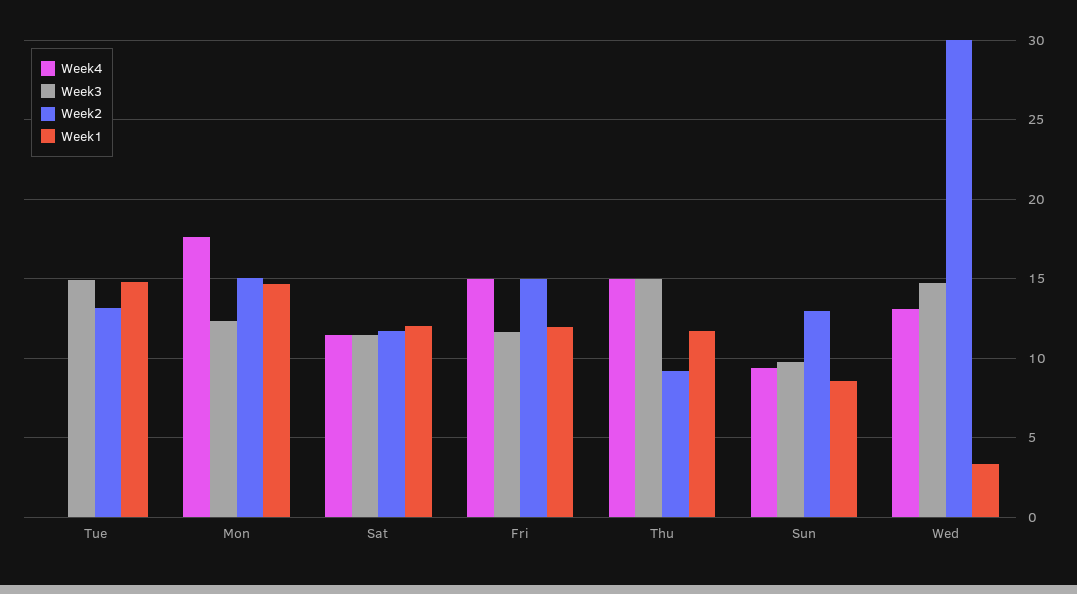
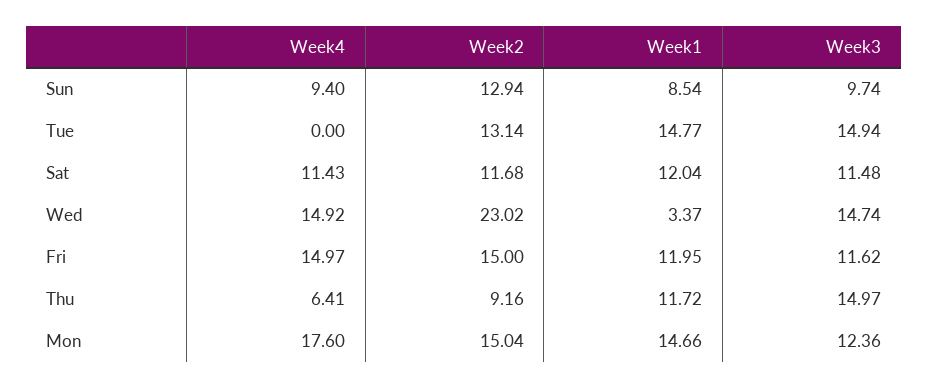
Week4, Thu: 15 -> 6.41
Week4, Wed: 13 -> 14.92
Week2, Wed: 30 -> 23.02

